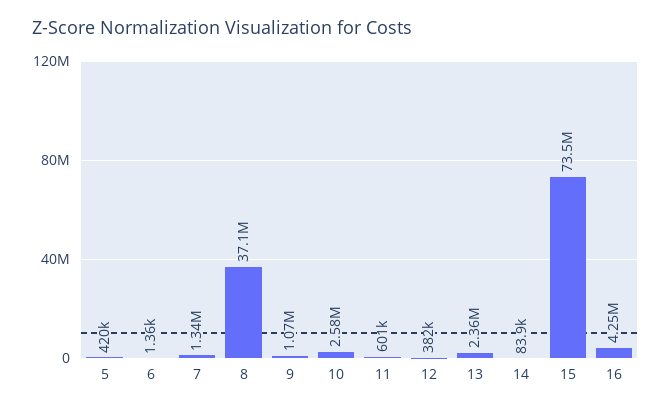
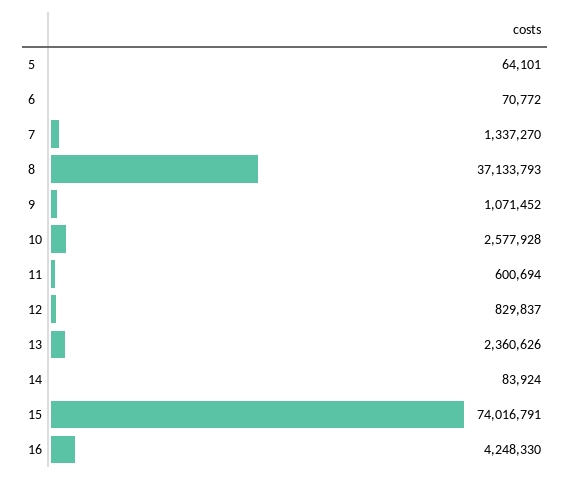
5: 420000 -> 64101
6: 1360 -> 70772
12: 382000 -> 829837
15: 73500000 -> 74016791

